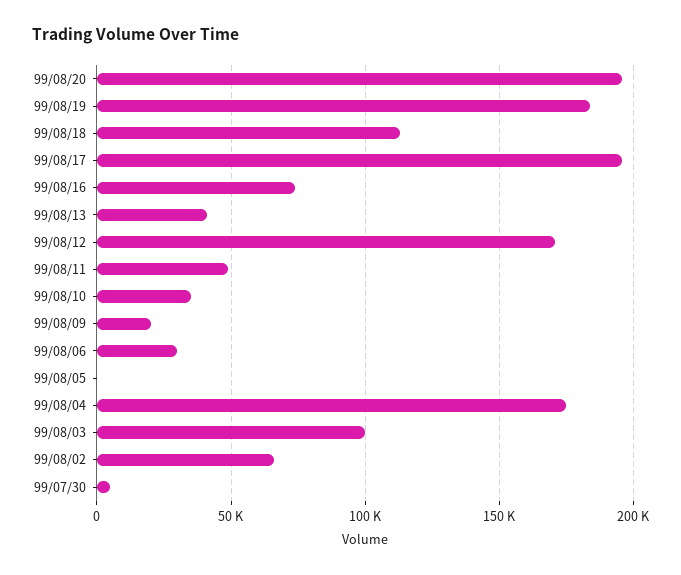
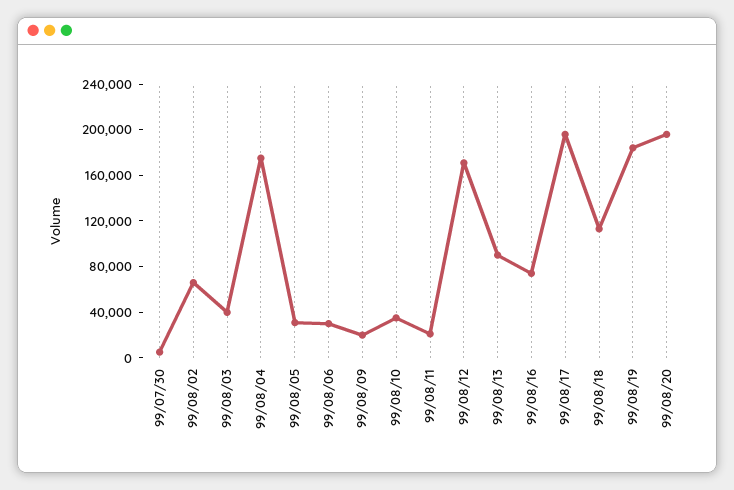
99/08/13: 40000 -> 90000
99/08/11: 50000 -> 20000
99/08/05: 0 -> 30000
99/08/03: 100000 -> 40000

